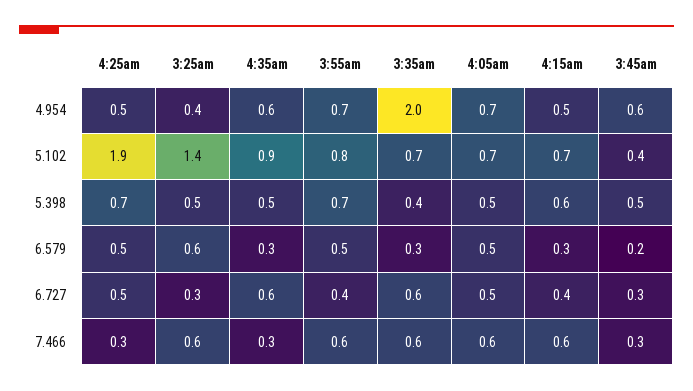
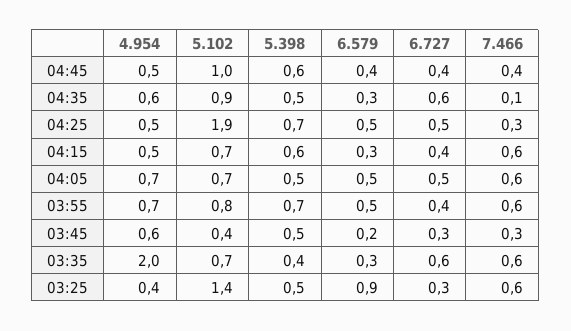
3:25am, 6.579: 0.6 -> 0.9
4:35am, 7.466: 0.3 -> 0.1
04:45, 4.954: none -> 0.5
04:45, 5.102: none -> 1
04:45, 5.398: none -> 0.6
04:45, 6.579: none -> 0.4
04:45, 6.727: none -> 0.4
04:45, 7.466: none -> 0.4

